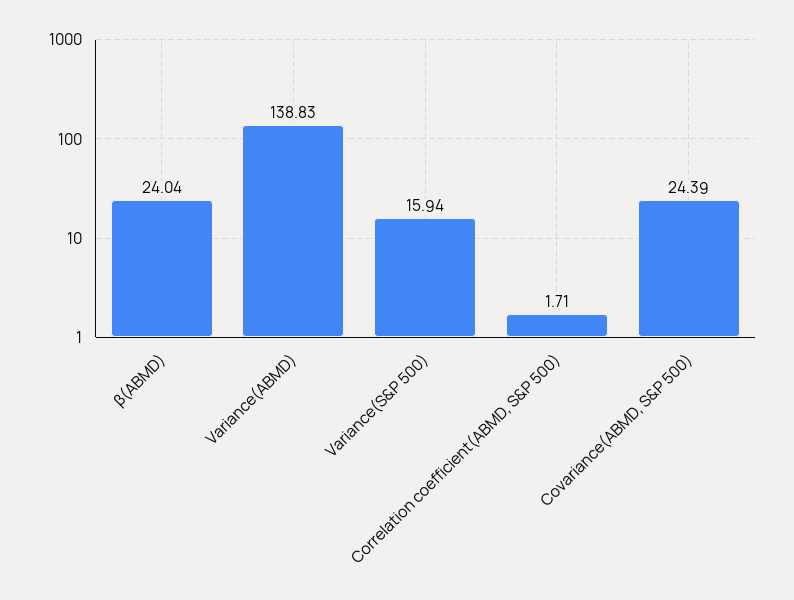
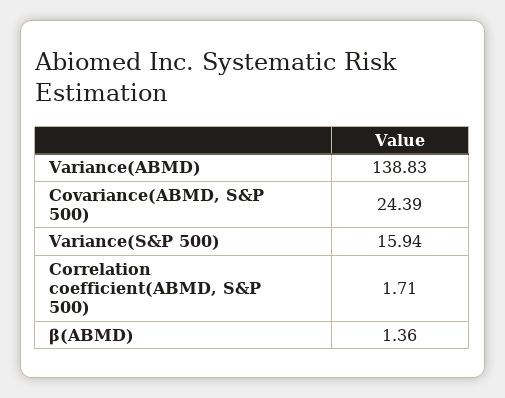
β(ABMD): 24.04 -> 1.36

